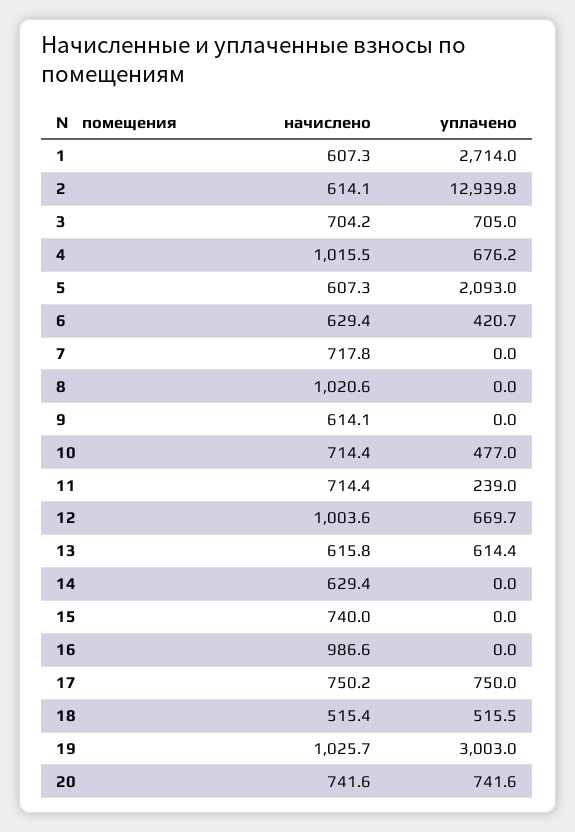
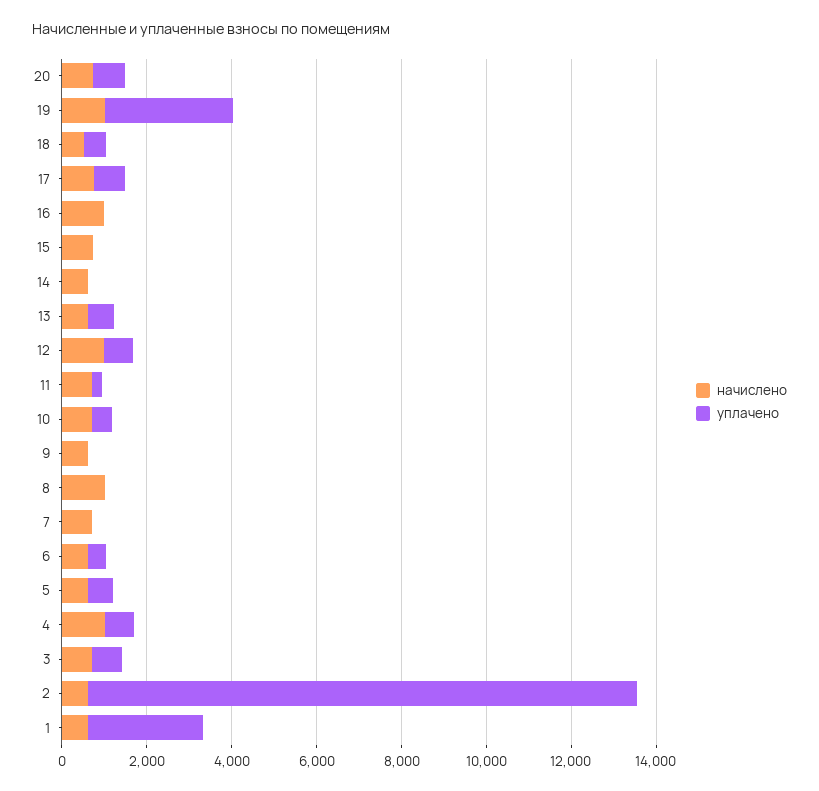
уплачено, 5: 2093 -> 500

